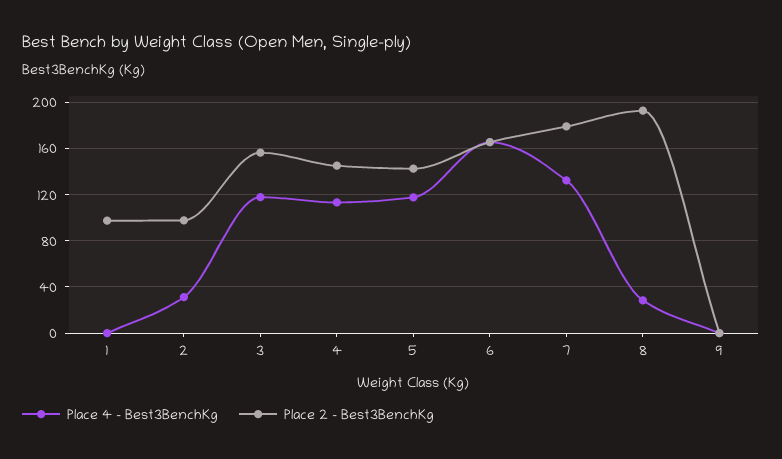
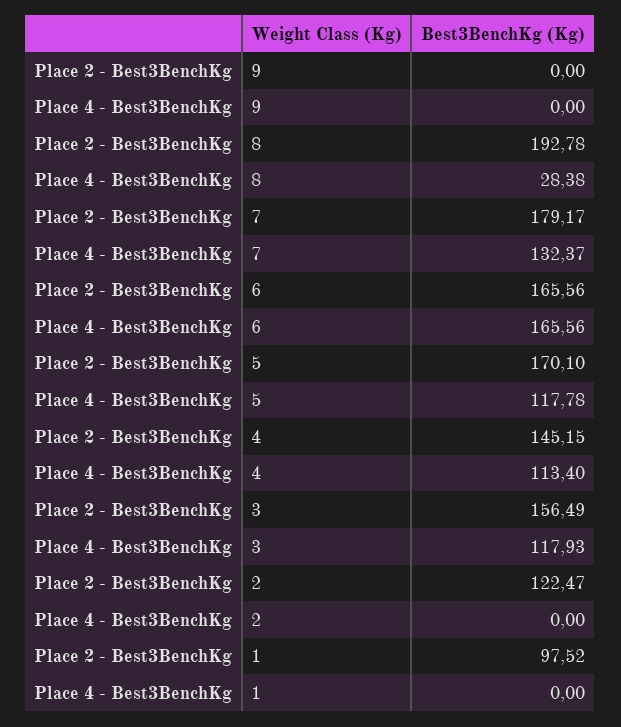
Place 4 - Best3BenchKg, 2: 30 -> 0
Place 2 - Best3BenchKg, 2: 100 -> 122.47
Place 2 - Best3BenchKg, 5: 140 -> 170.1

